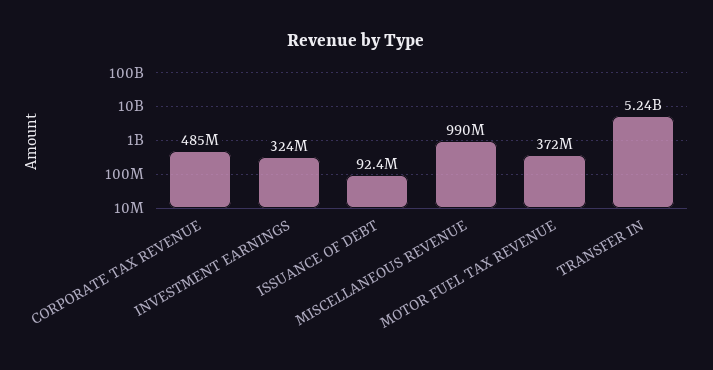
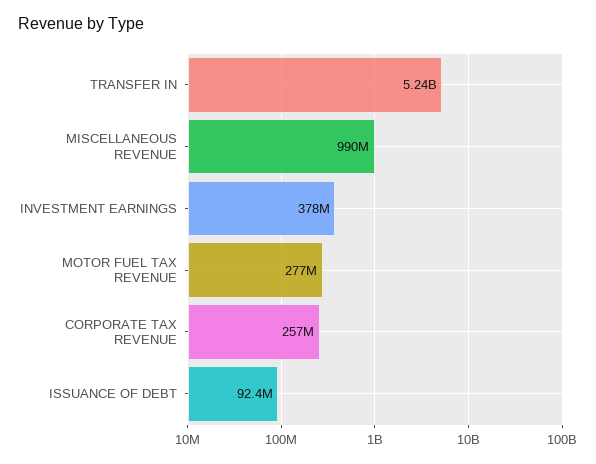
CORPORATE TAX REVENUE: 485000000 -> 257000000
INVESTMENT EARNINGS: 324000000 -> 378000000
MOTOR FUEL TAX REVENUE: 372000000 -> 277000000

